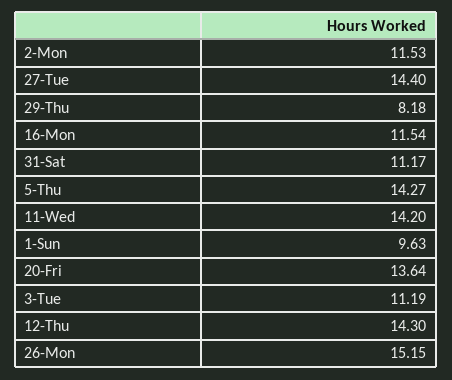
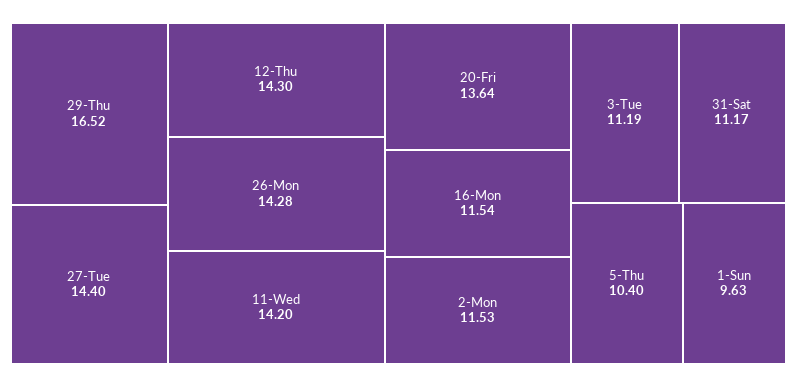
29-Thu: 8.18 -> 16.52
5-Thu: 14.27 -> 10.4
26-Mon: 15.15 -> 14.28

